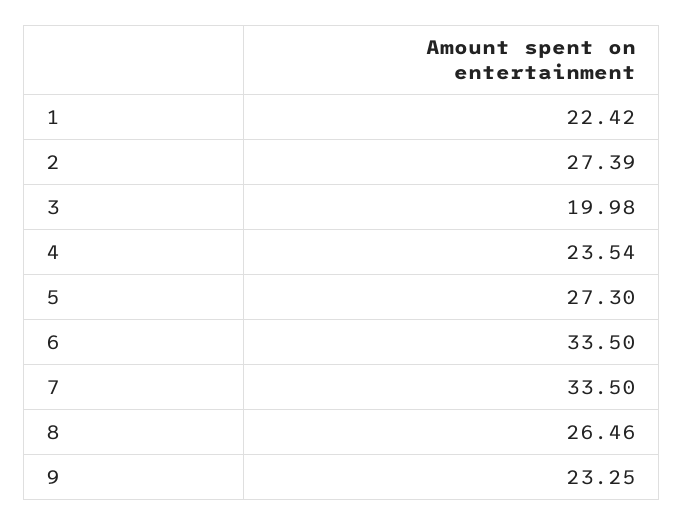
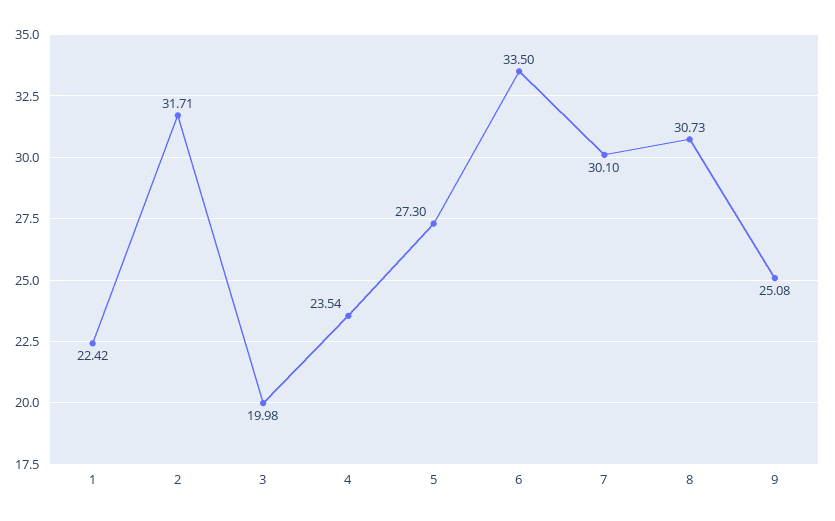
2: 27.39 -> 31.71
7: 33.5 -> 30.1
8: 26.46 -> 30.73
9: 23.25 -> 25.08

